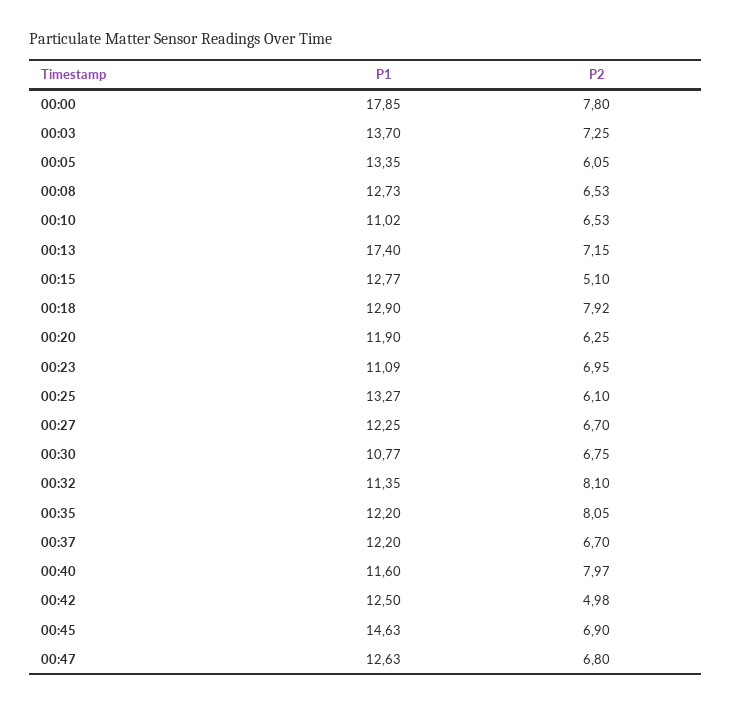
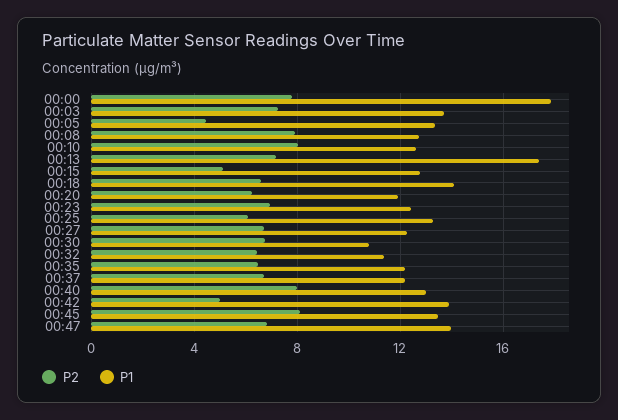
P2, 00:05: 6.05 -> 4.5
P2, 00:08: 6.53 -> 8
P1, 00:10: 11.02 -> 12.5
P2, 00:10: 6.53 -> 8
P1, 00:18: 12.9 -> 14
P2, 00:18: 7.92 -> 6.5
P1, 00:23: 11.09 -> 12.5
P2, 00:32: 8.1 -> 6.5
P2, 00:35: 8.05 -> 6.5
P1, 00:40: 11.6 -> 13
P1, 00:42: 12.5 -> 14
P1, 00:45: 14.63 -> 13.5
P2, 00:45: 6.9 -> 8
P1, 00:47: 12.63 -> 14

